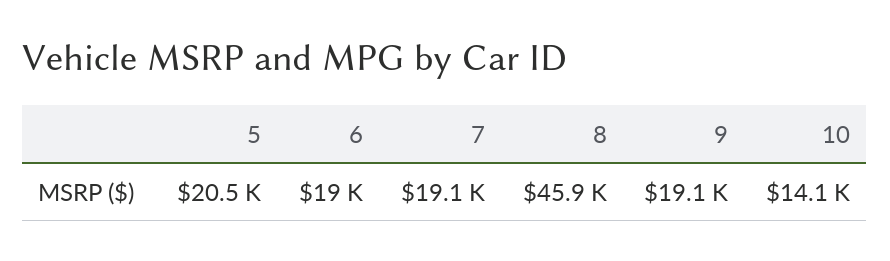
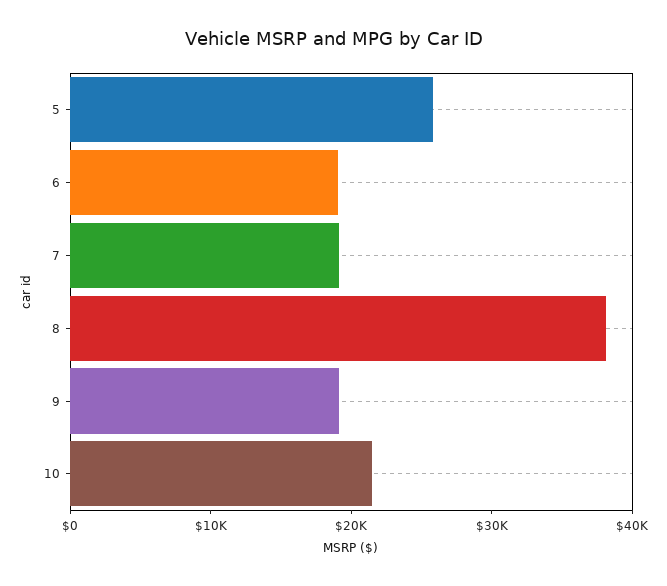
5: 20500 -> 26000
8: 45900 -> 38000
10: 14100 -> 22000

